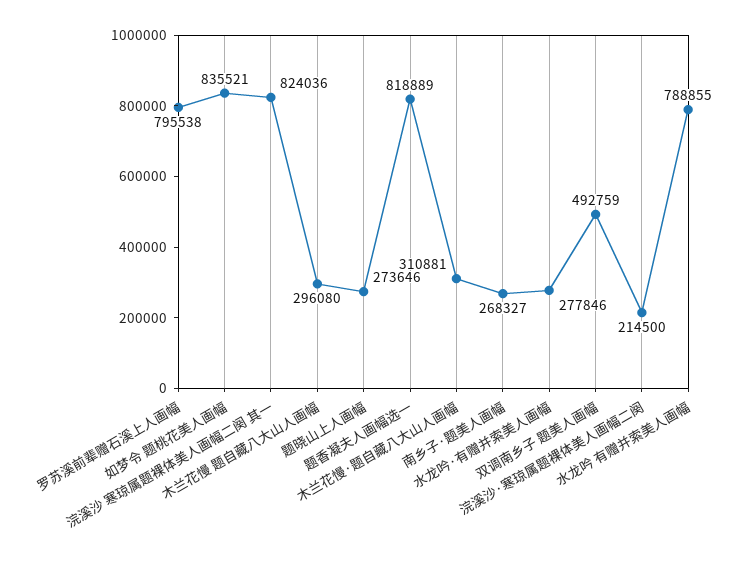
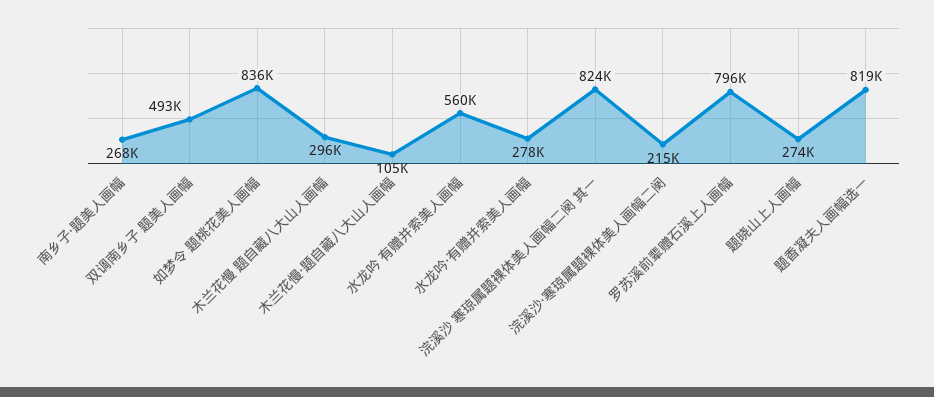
木兰花慢·题自藏八大山人画幅: 310881 -> 105000
水龙吟 有赠并索美人画幅: 788855 -> 560000

